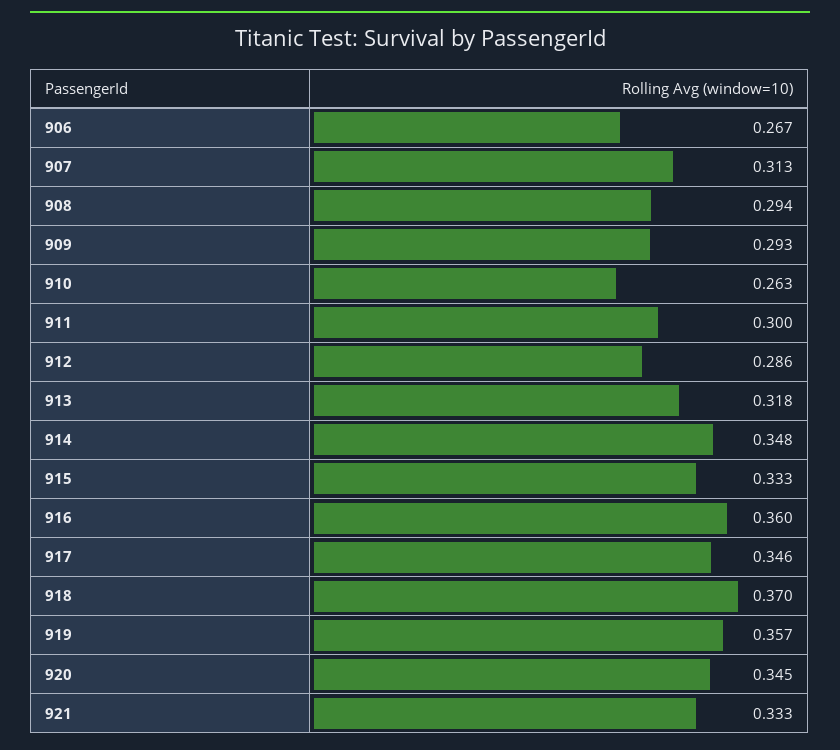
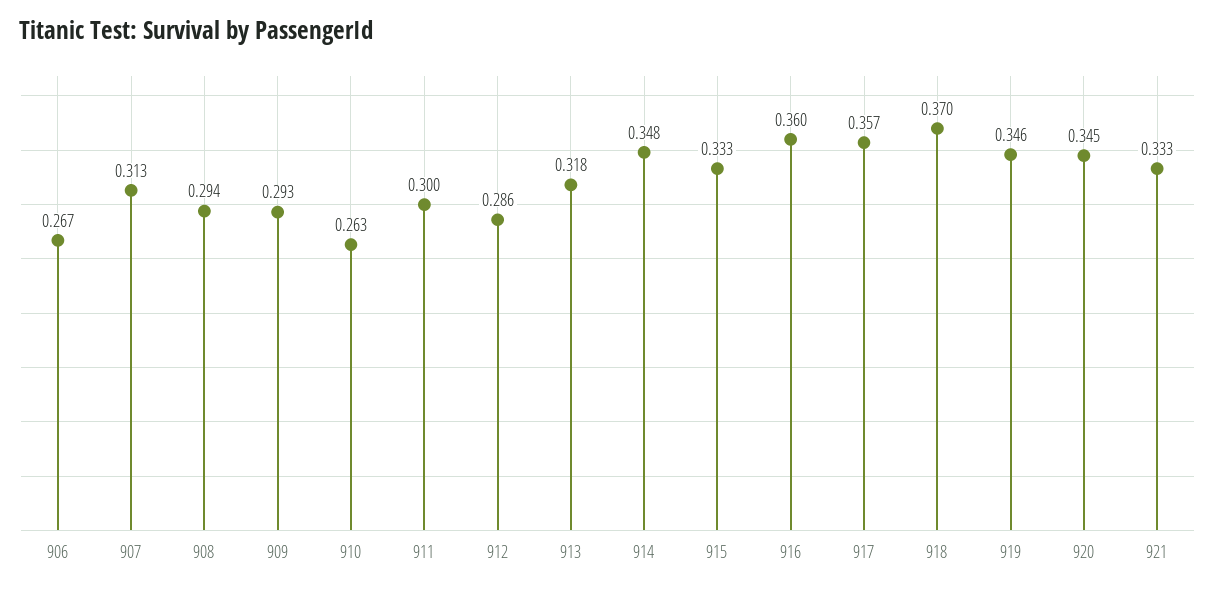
917: 0.346 -> 0.357
919: 0.357 -> 0.346

